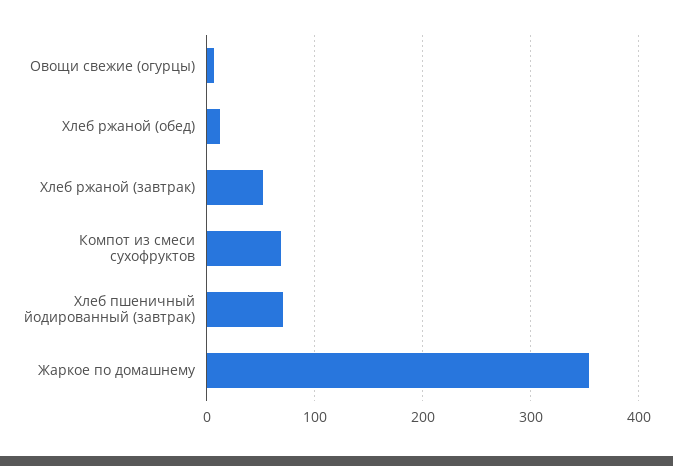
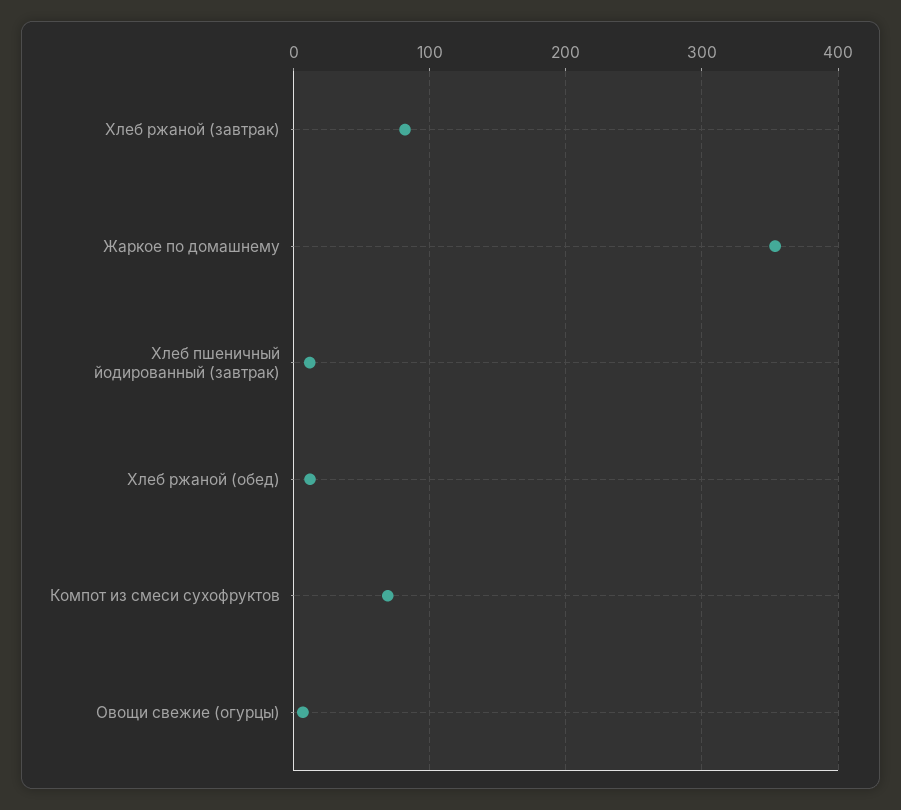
Хлеб ржаной (завтрак): 50 -> 80
Хлеб пшеничный йодированный (завтрак): 70 -> 10

